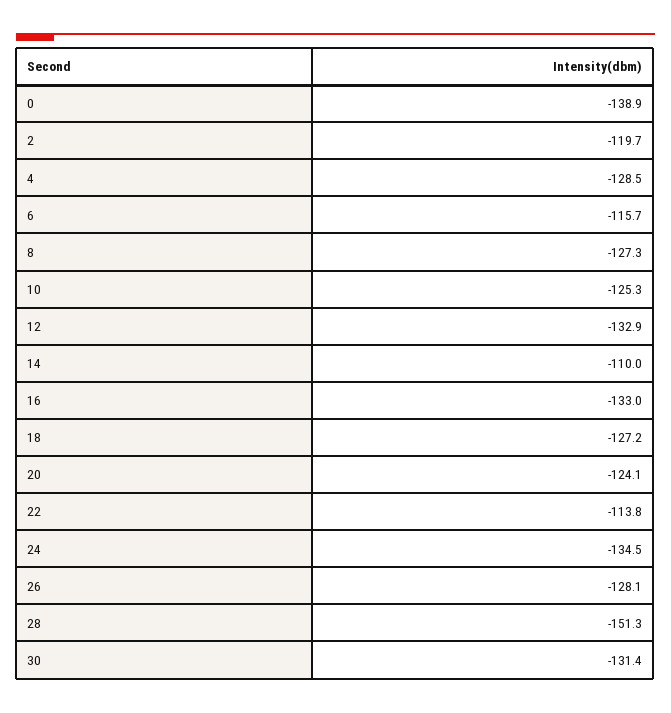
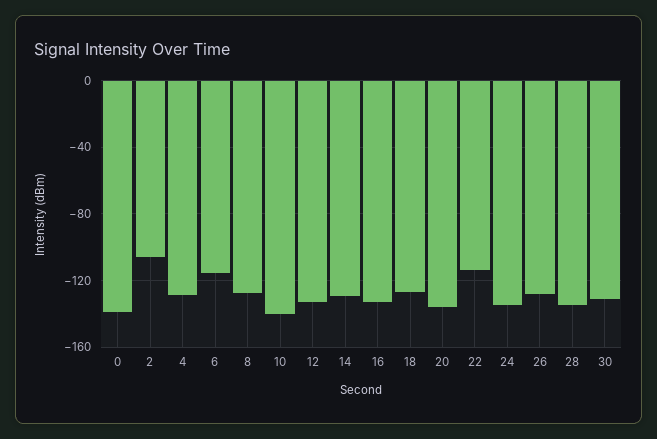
2: -119.7 -> -105
10: -125.3 -> -140
14: -110 -> -130
20: -124.1 -> -135
28: -151.3 -> -135

